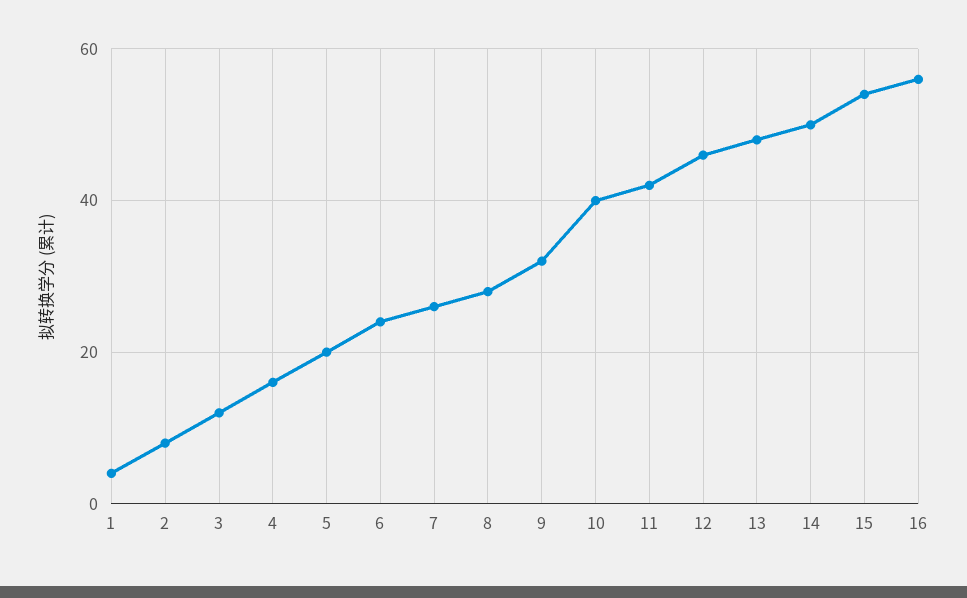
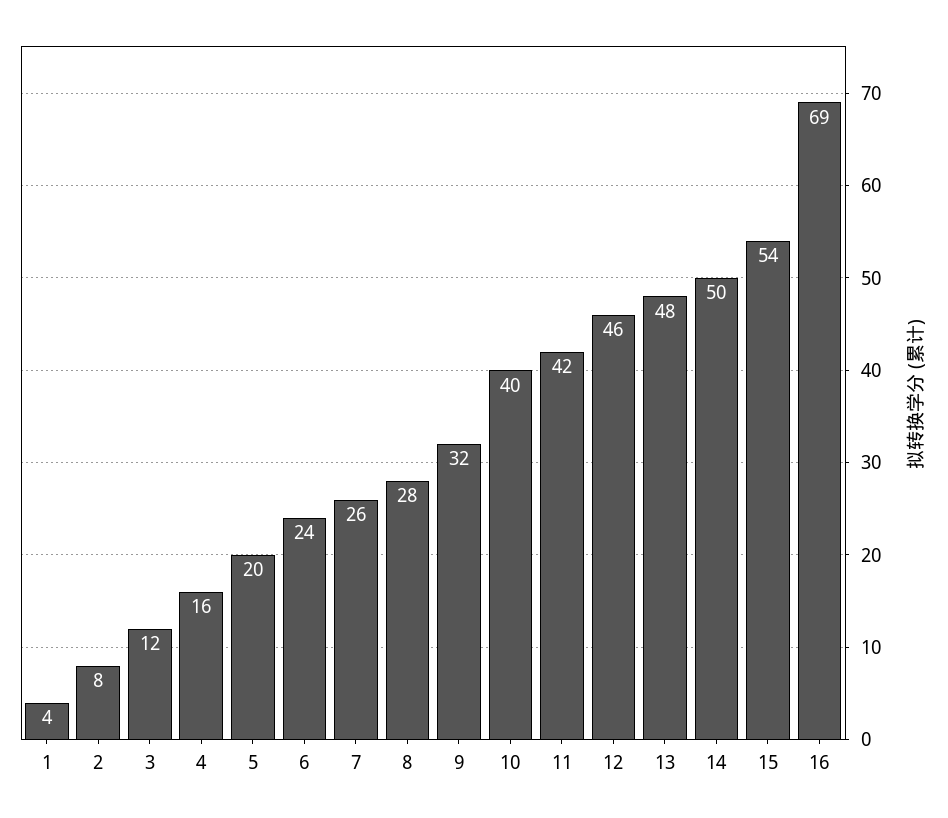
16: 55 -> 69

